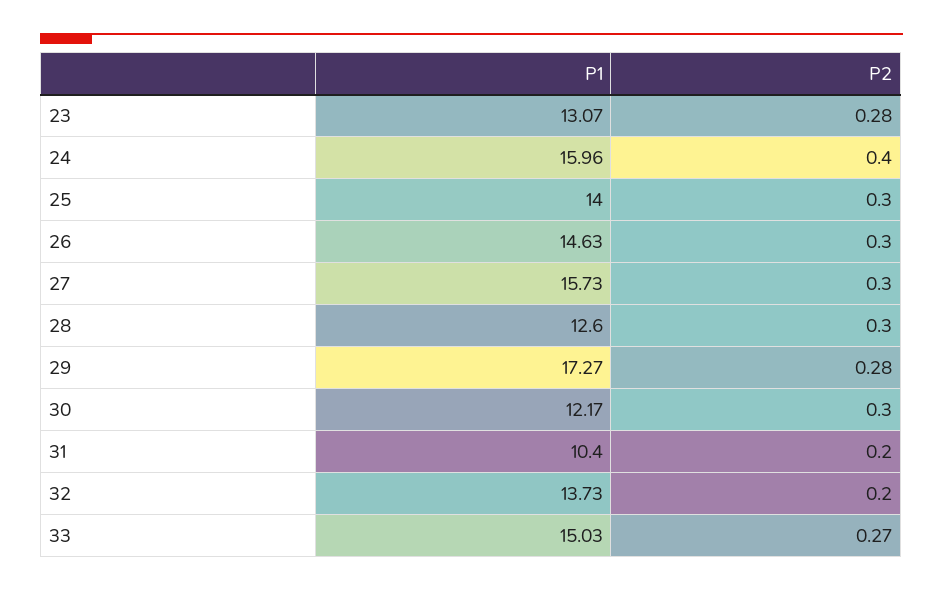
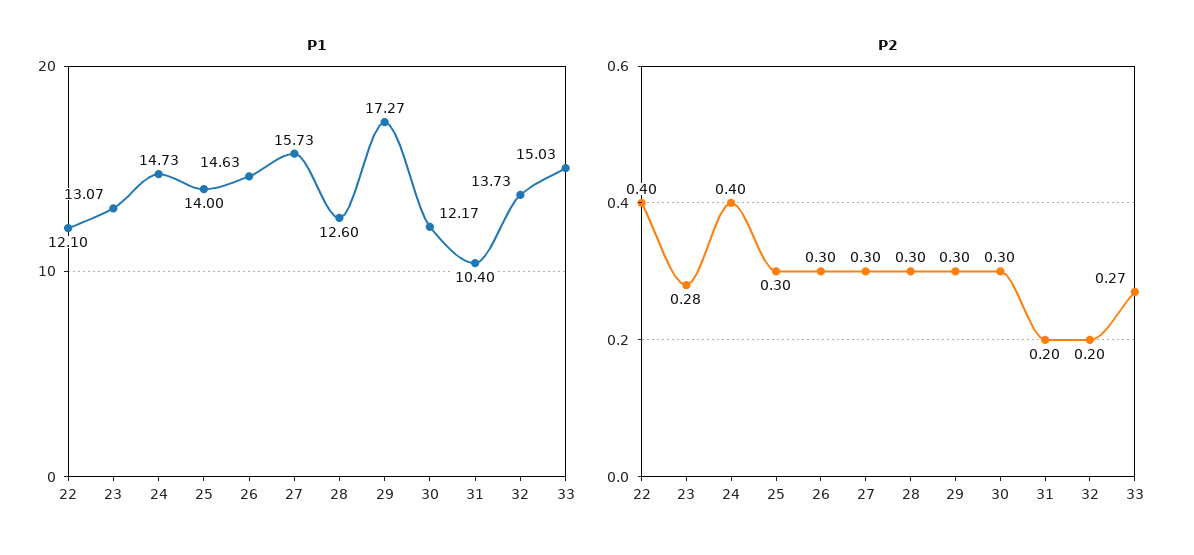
P1, 24: 15.96 -> 14.73
P2, 29: 0.28 -> 0.3
P1, 22: none -> 12.1
P2, 22: none -> 0.4

